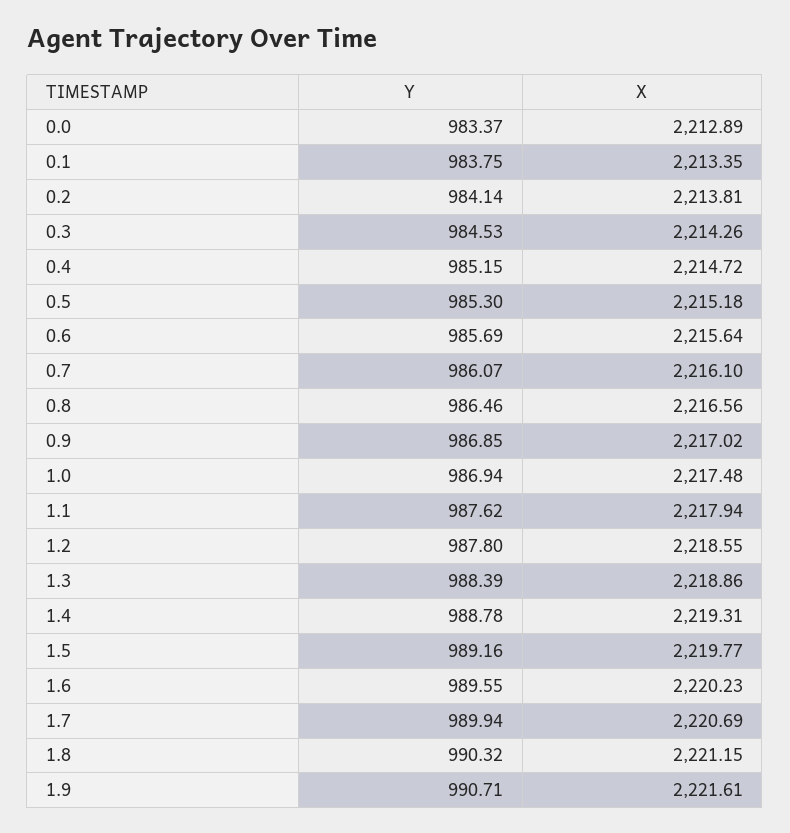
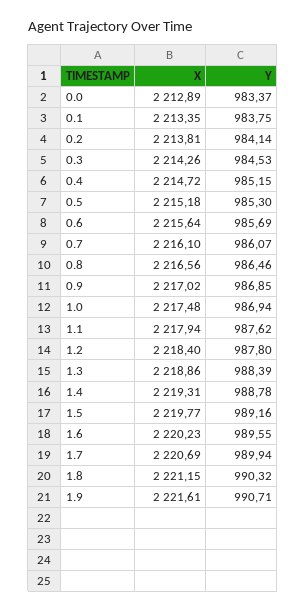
X, 1.2: 2218.55 -> 2218.4

